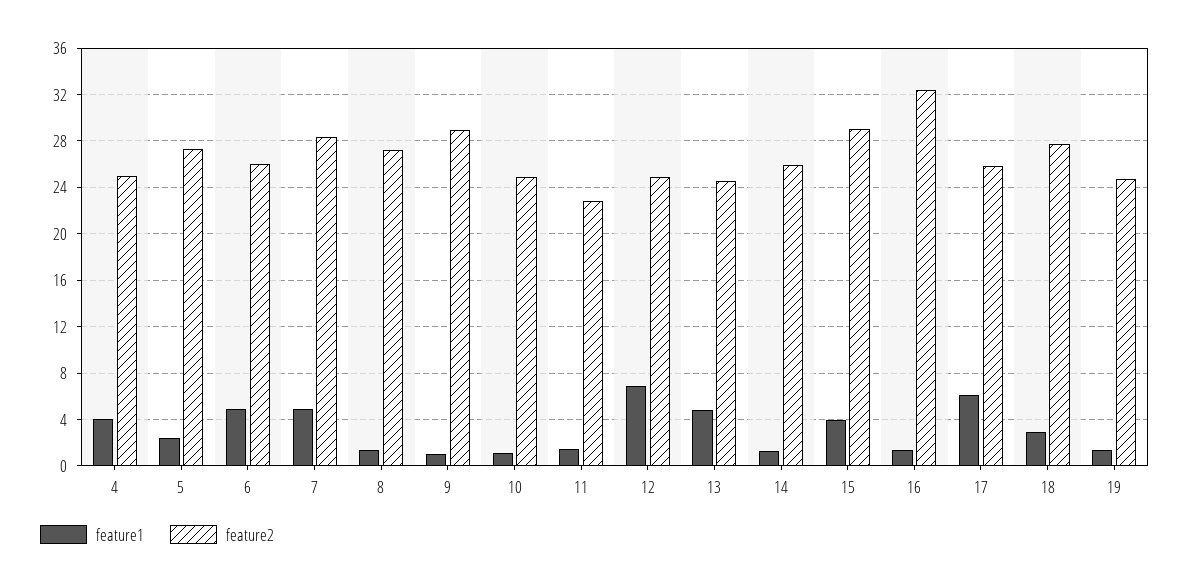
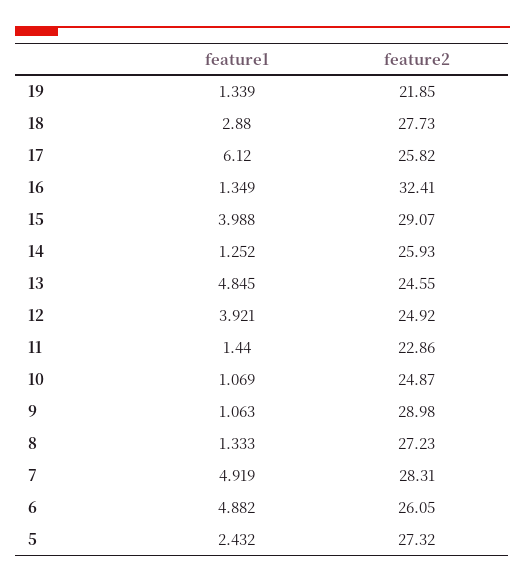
feature1, 4: 4 -> none
feature2, 4: 25 -> none
feature1, 12: 7 -> 3.921
feature2, 19: 25 -> 21.85

